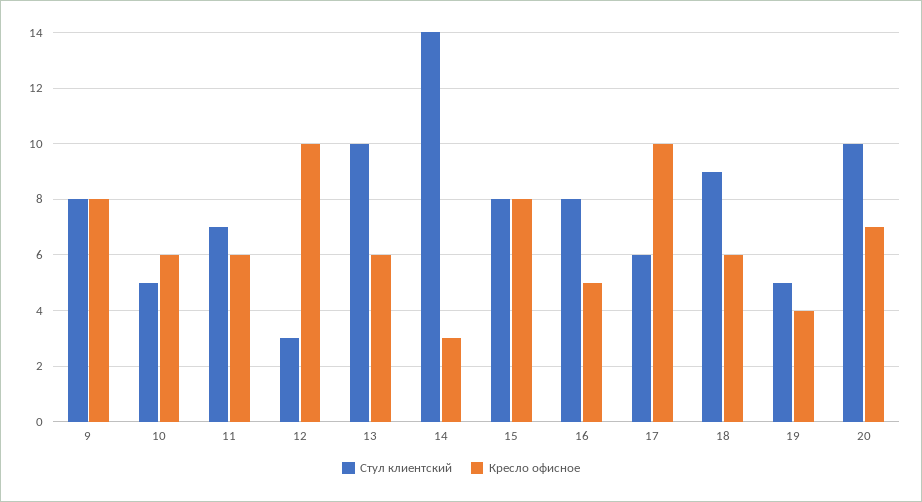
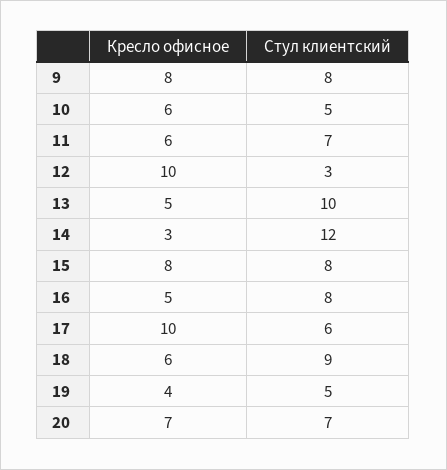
Кресло офисное, 13: 6 -> 5
Стул клиентский, 14: 14 -> 12
Стул клиентский, 20: 10 -> 7

